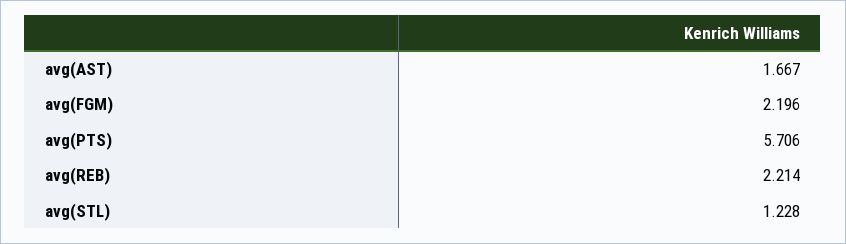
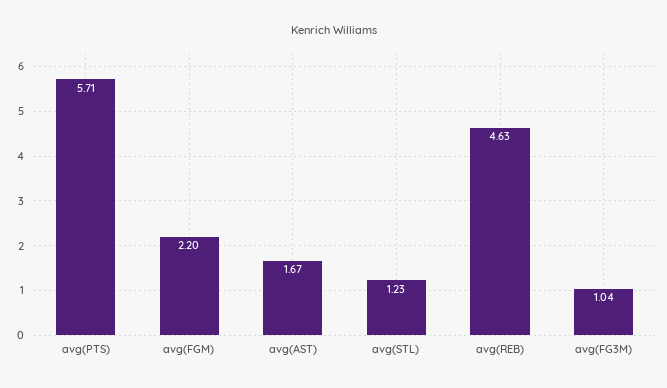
avg(REB): 2.214 -> 4.63
avg(FG3M): none -> 1.04

